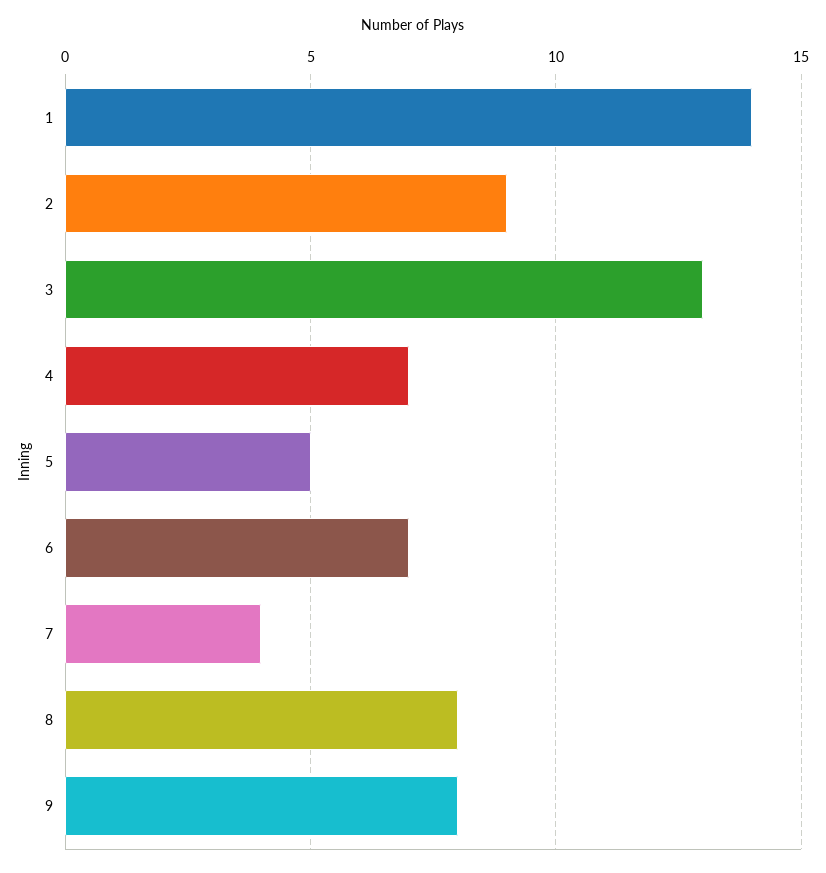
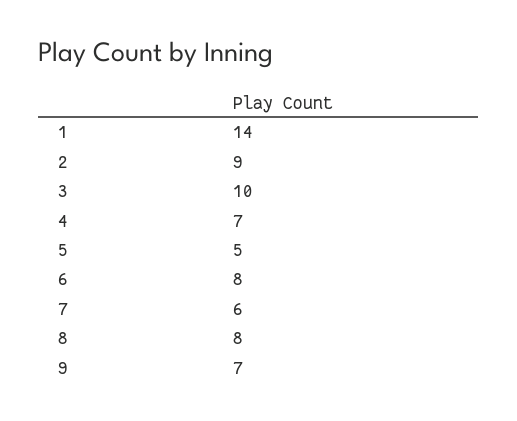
3: 13 -> 10
6: 7 -> 8
7: 4 -> 6
9: 8 -> 7

